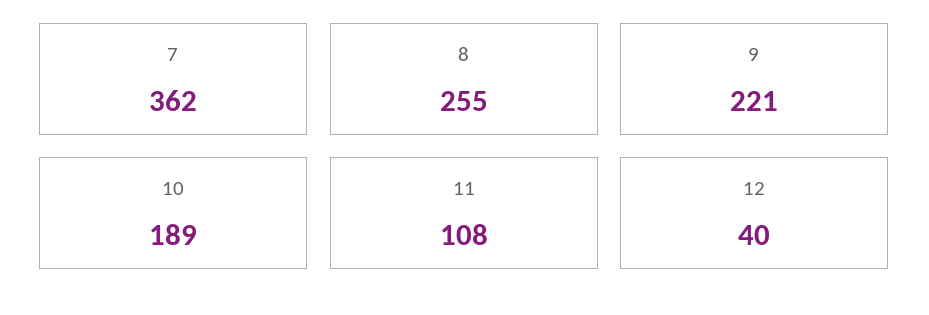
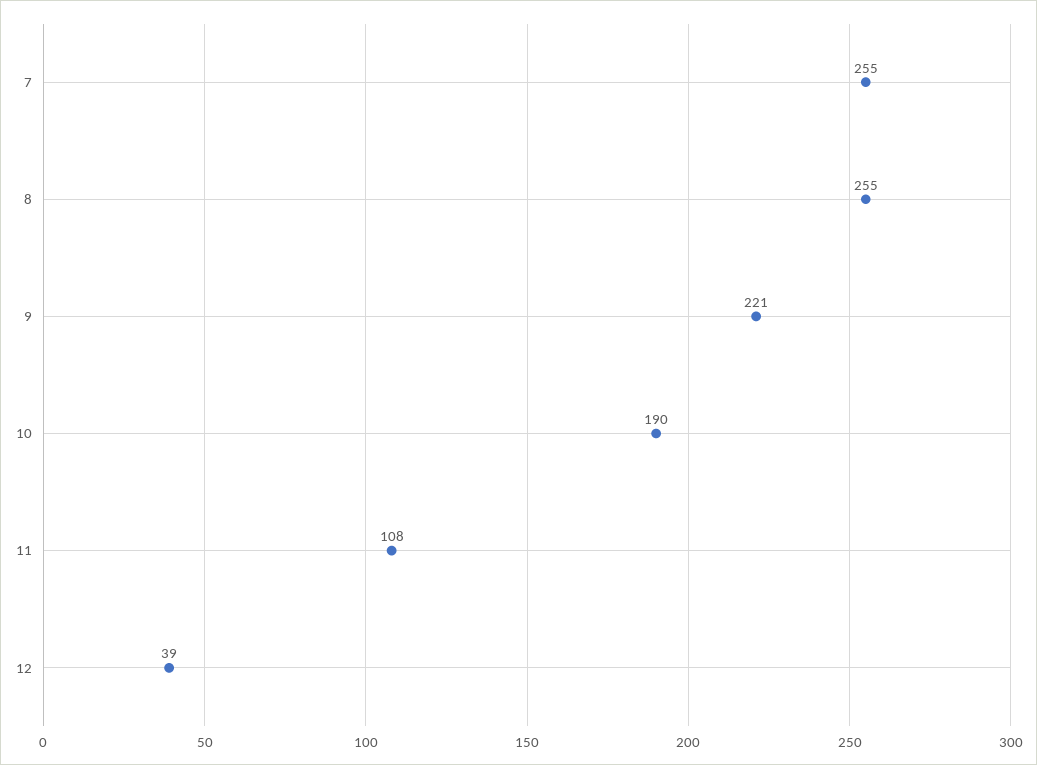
7: 362 -> 255
10: 189 -> 190
12: 40 -> 39

